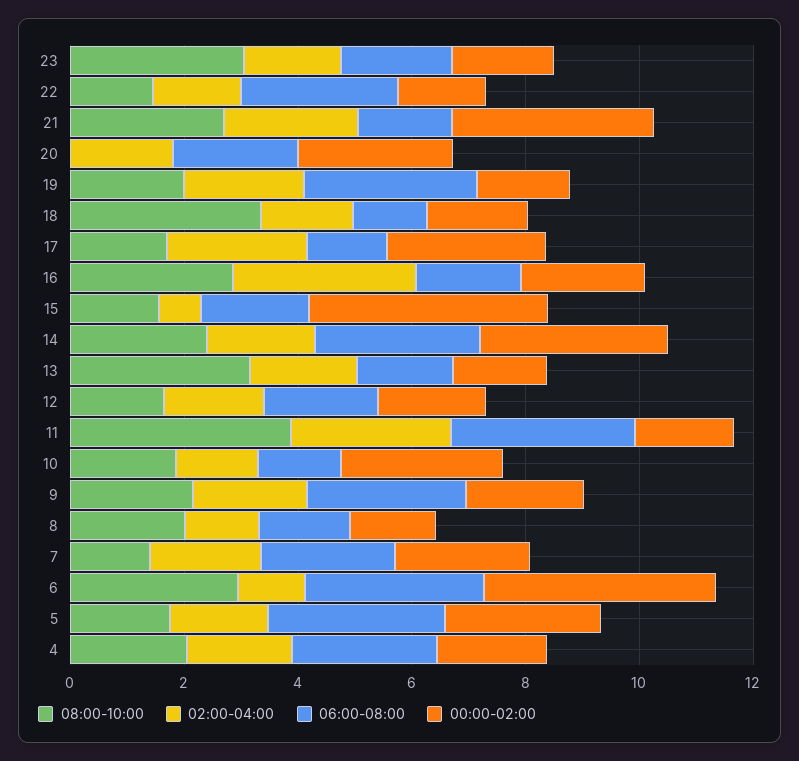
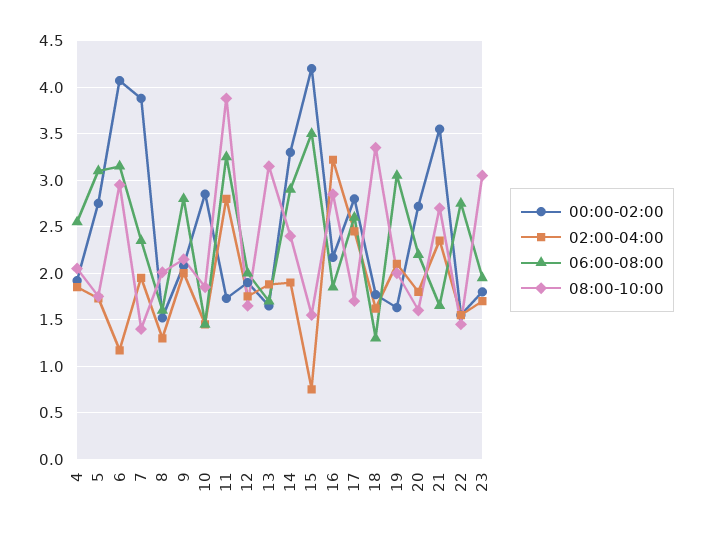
08:00-10:00, 20: 0 -> 1.6
06:00-08:00, 17: 1.5 -> 2.6
06:00-08:00, 15: 2 -> 3.5
00:00-02:00, 7: 2.5 -> 3.9

